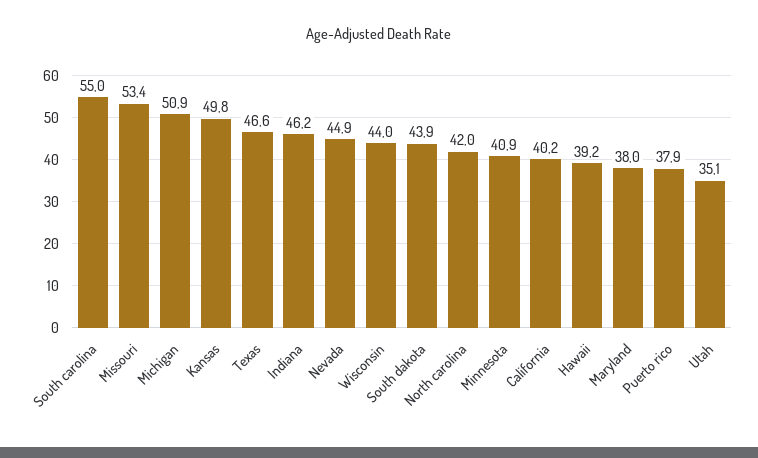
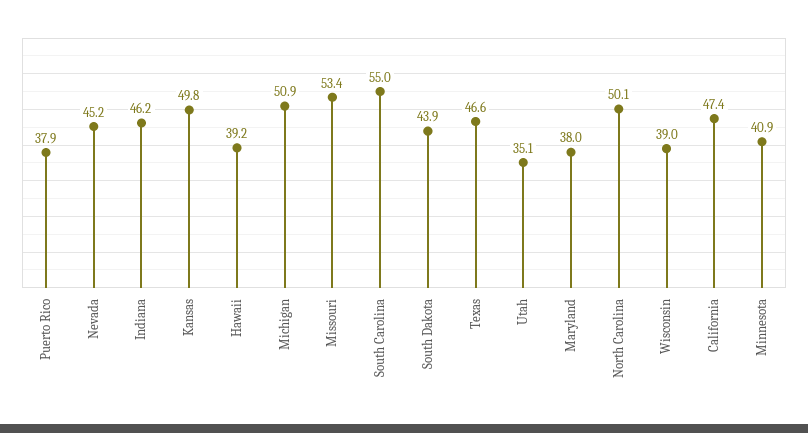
Nevada: 44.9 -> 45.2
Wisconsin: 44 -> 39
North carolina: 42 -> 50.1
California: 40.2 -> 47.4

